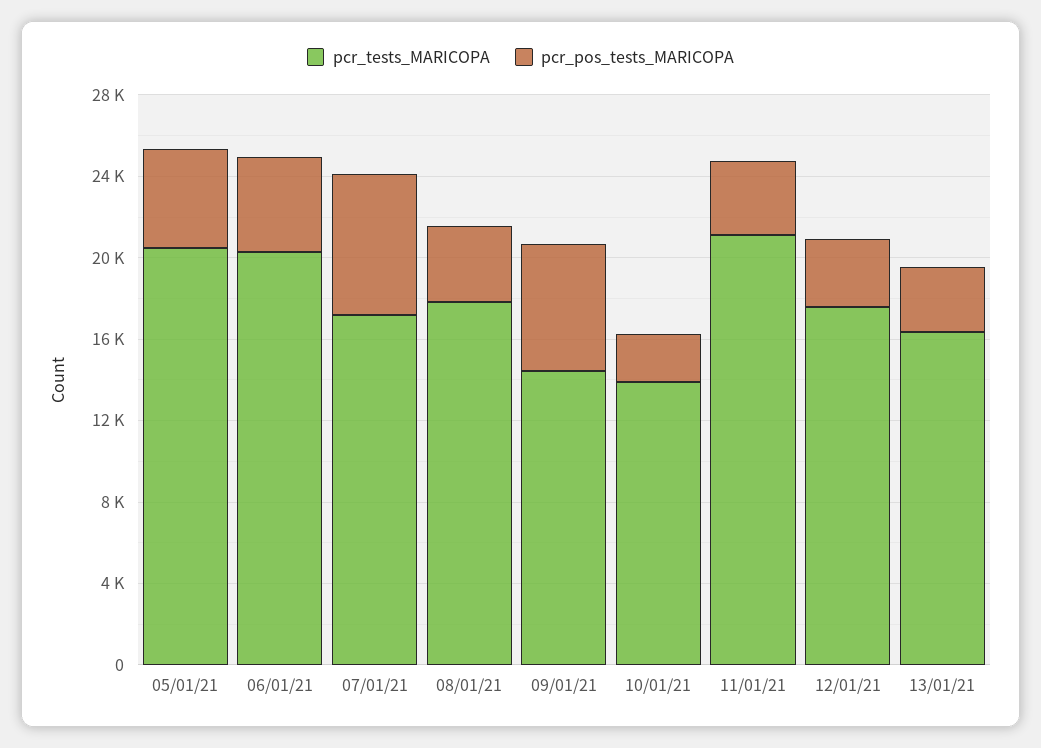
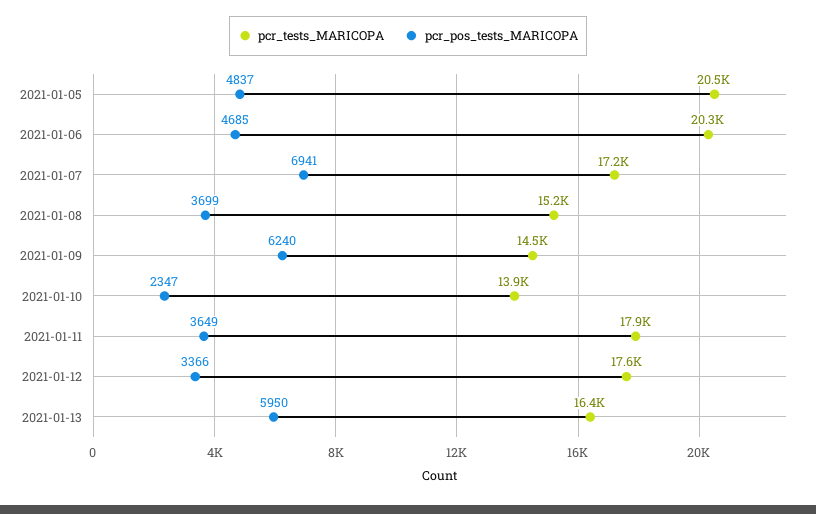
pcr_tests_MARICOPA, 08/01/21: 18000 -> 15200
pcr_tests_MARICOPA, 11/01/21: 21000 -> 17900
pcr_pos_tests_MARICOPA, 13/01/21: 3000 -> 5950

